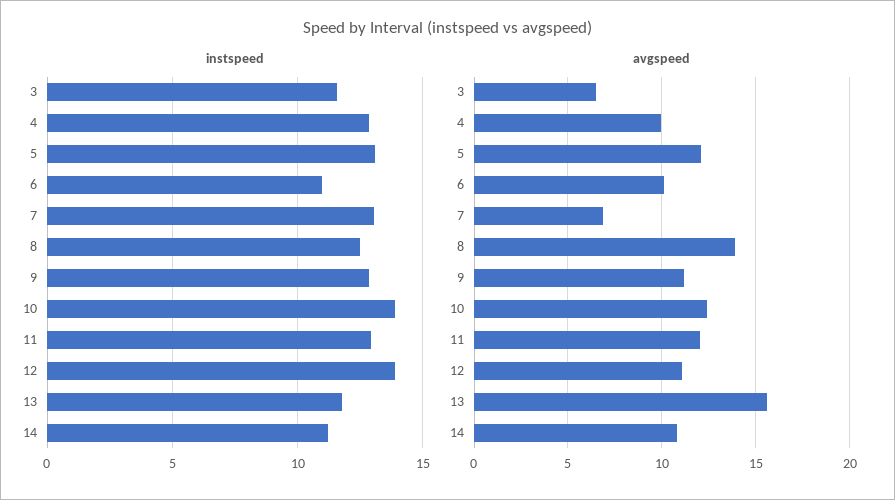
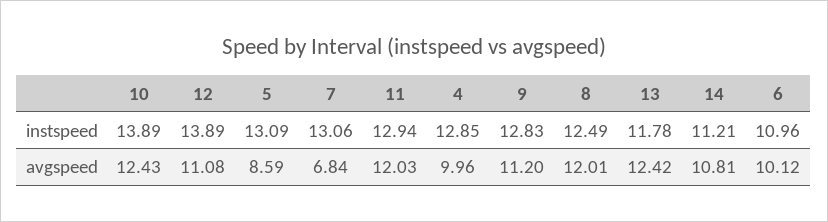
instspeed, 3: 11.5 -> none
avgspeed, 3: 6.5 -> none
avgspeed, 5: 12 -> 8.59
avgspeed, 8: 14 -> 12.01
avgspeed, 13: 15.5 -> 12.42

